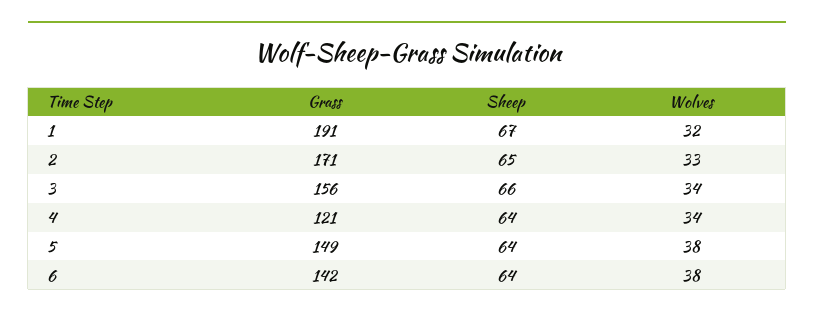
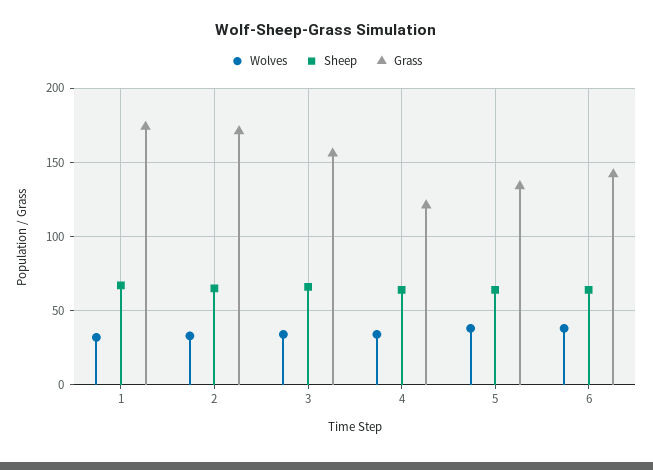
Grass, 1: 191 -> 175
Grass, 5: 149 -> 135

